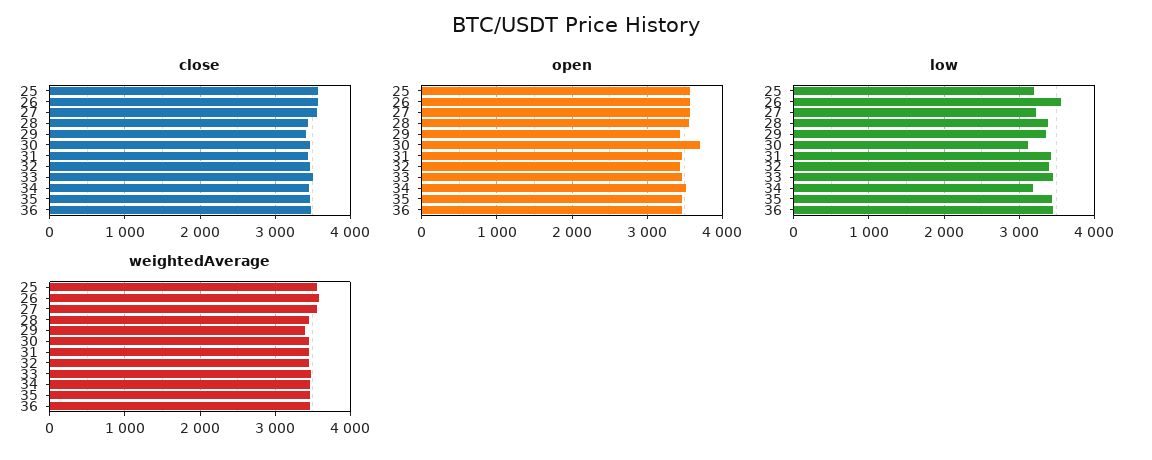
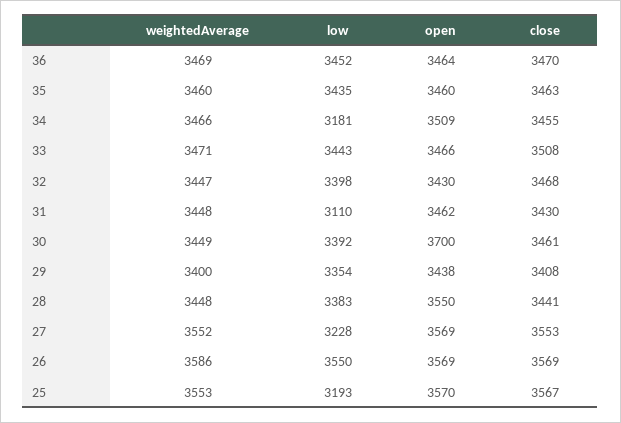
low, 30: 3100 -> 3392
low, 31: 3400 -> 3110

